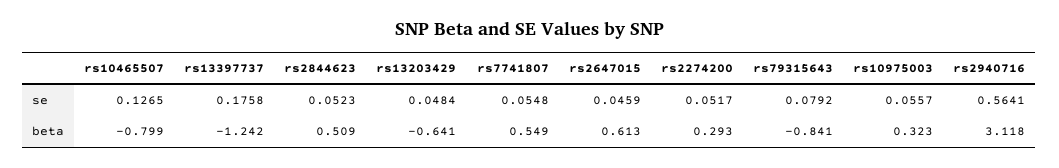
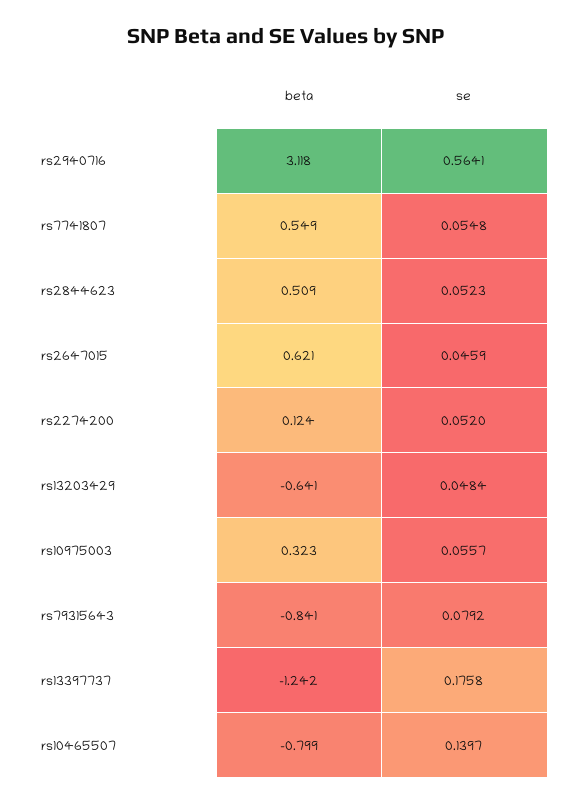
rs10465507, se: 0.1265 -> 0.1397
rs2274200, se: 0.0517 -> 0.052
rs2647015, beta: 0.613 -> 0.621
rs2274200, beta: 0.293 -> 0.124

